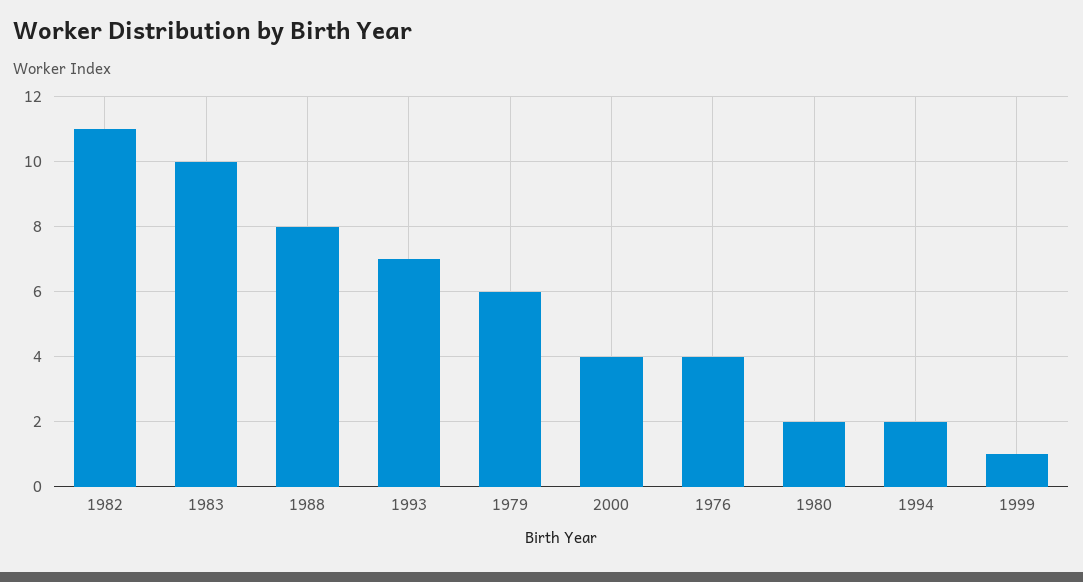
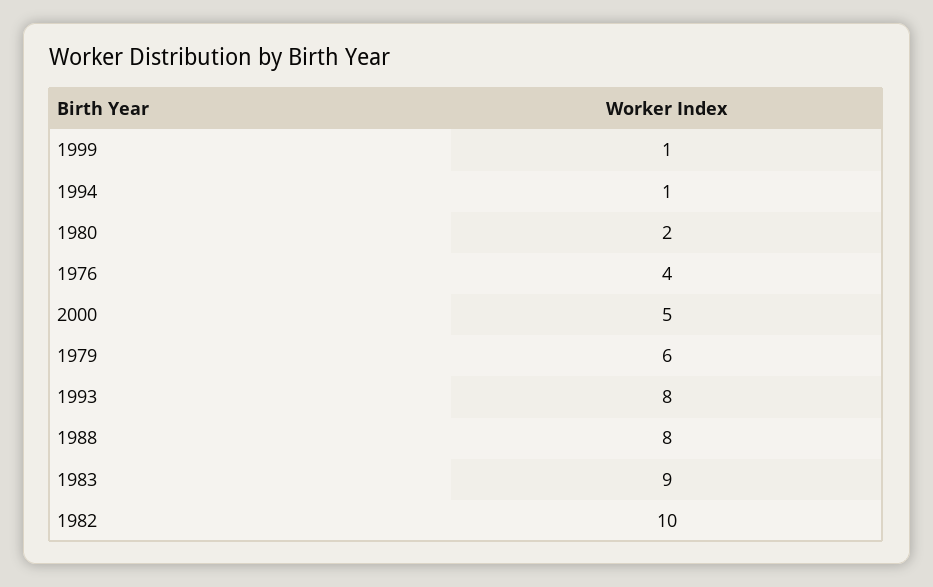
1982: 11 -> 10
1983: 10 -> 9
1993: 7 -> 8
2000: 4 -> 5
1994: 2 -> 1

